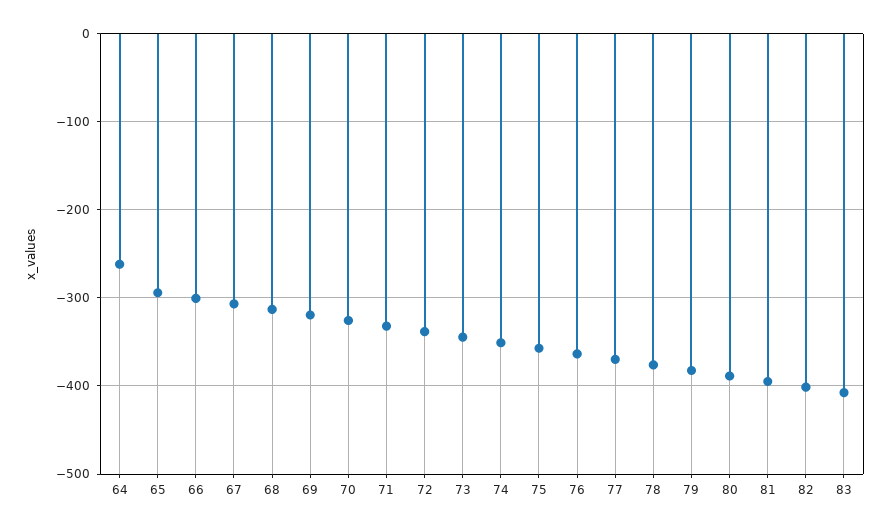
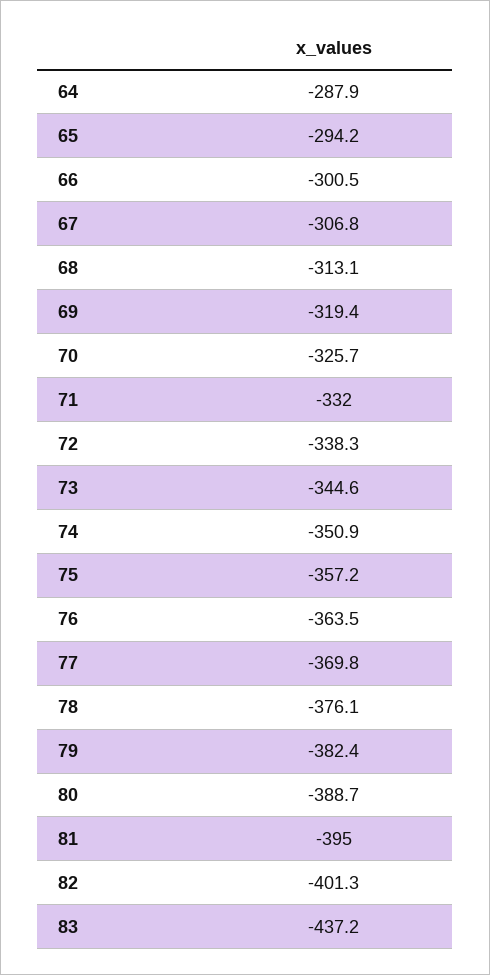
64: -260 -> -287.9
83: -410 -> -437.2

